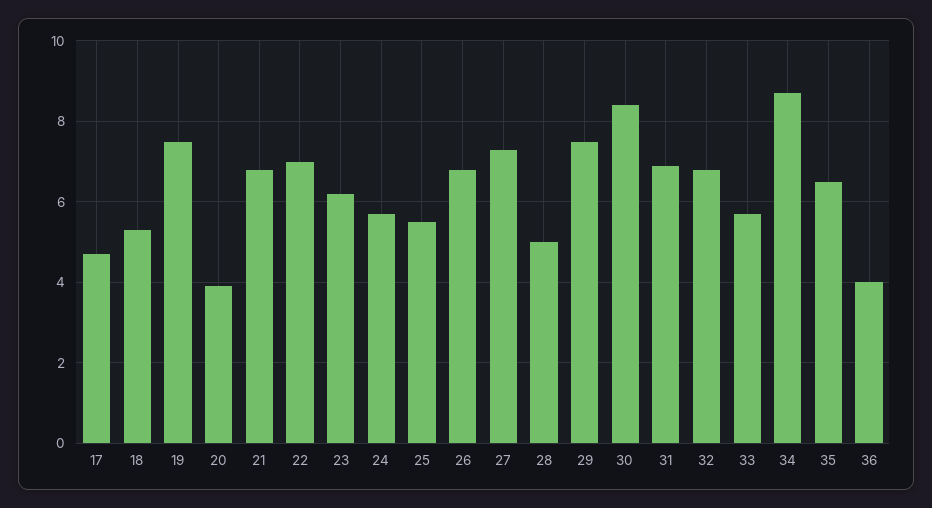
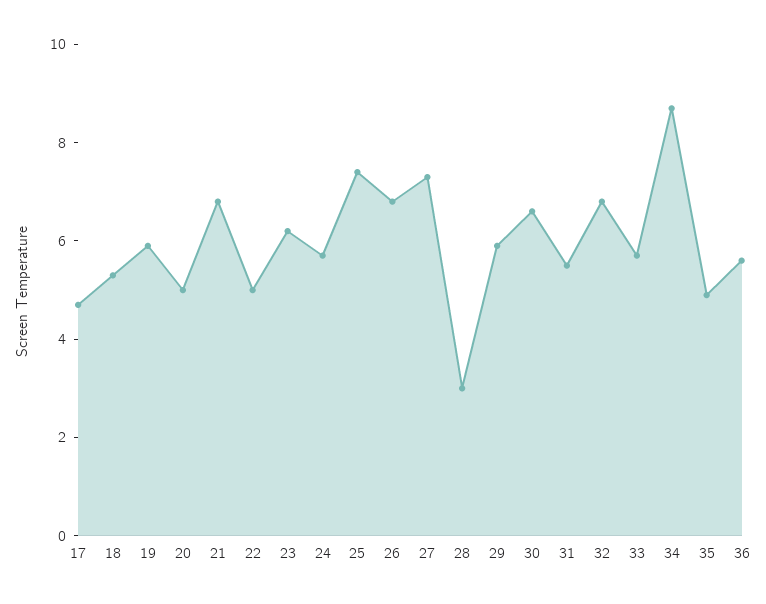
19: 7.5 -> 6
20: 4 -> 5
22: 7 -> 5
25: 5.5 -> 7.5
28: 5 -> 3
29: 7.5 -> 6
30: 8.5 -> 6.5
31: 7 -> 5.5
35: 6.5 -> 5
36: 4 -> 5.5

